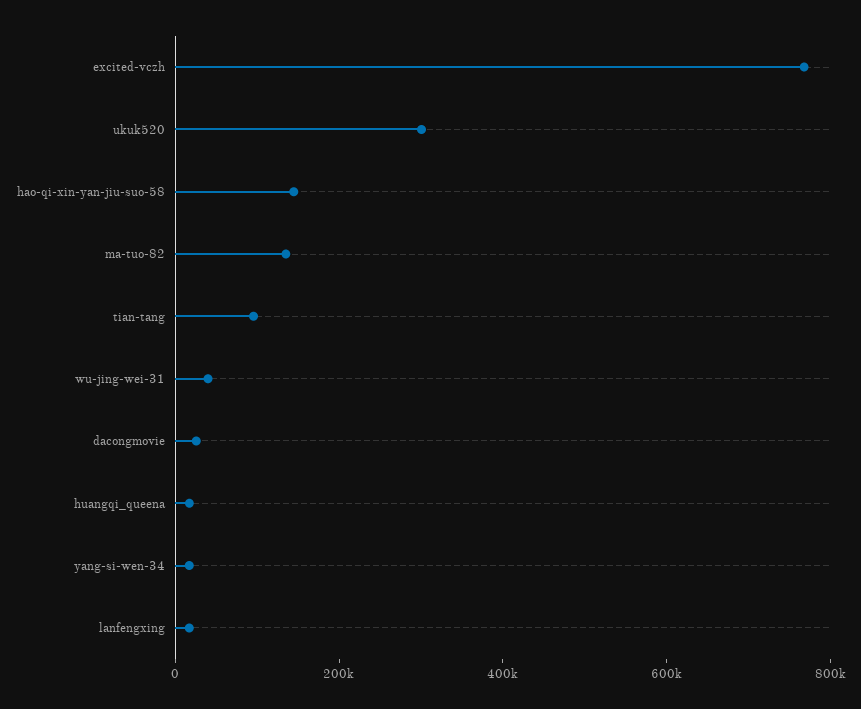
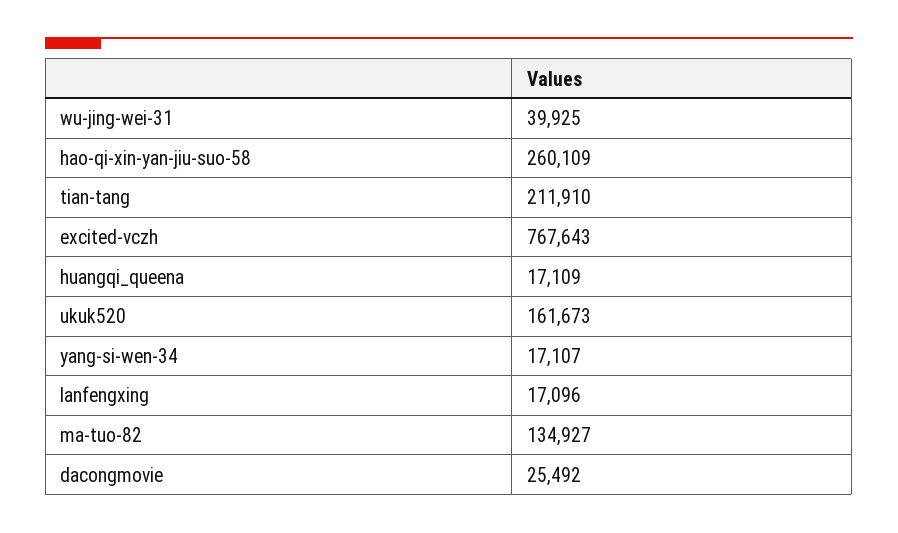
ukuk520: 300000 -> 161673
hao-qi-xin-yan-jiu-suo-58: 150000 -> 260109
tian-tang: 100000 -> 211910

